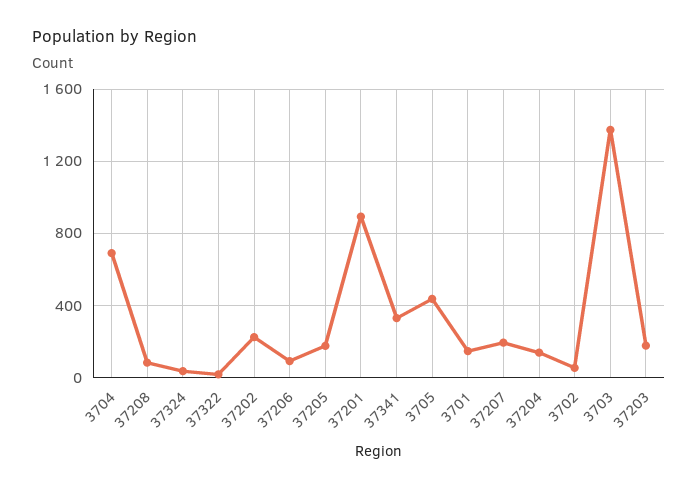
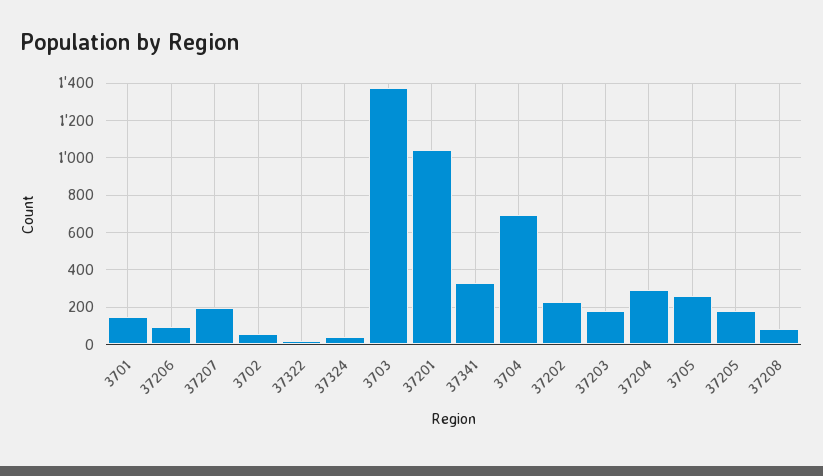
37201: 900 -> 1050
3705: 450 -> 250
37204: 150 -> 300

